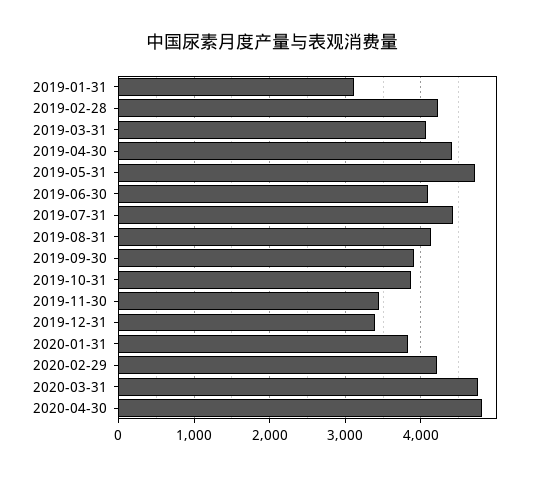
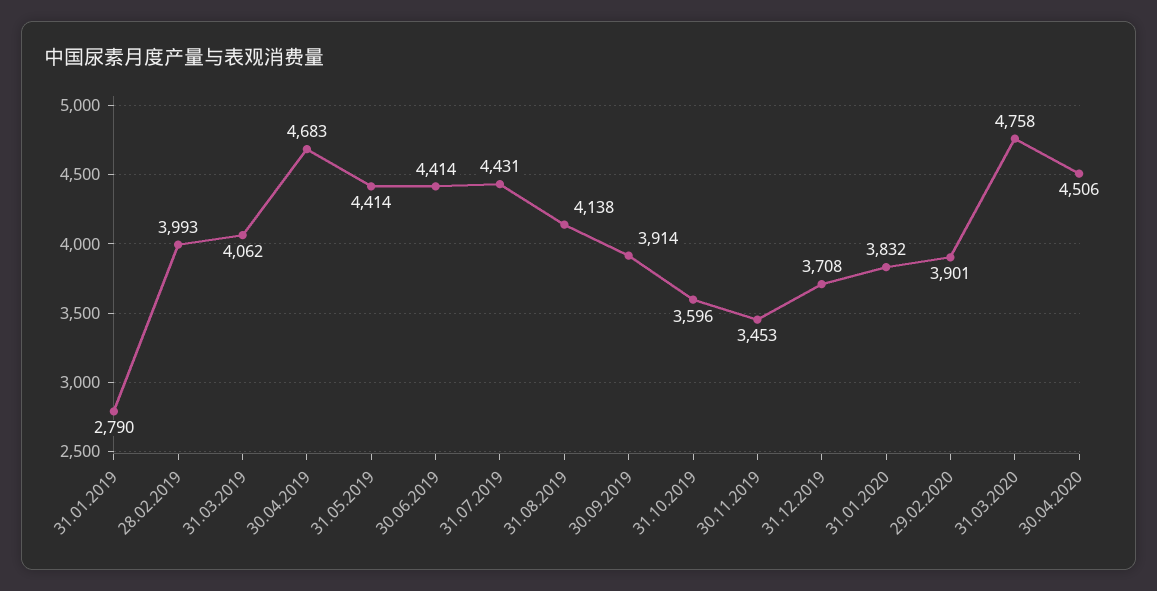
2019-01-31: 3100 -> 2790
2019-02-28: 4200 -> 3993
2019-04-30: 4400 -> 4683
2019-05-31: 4700 -> 4414
2019-06-30: 4100 -> 4414
2019-10-31: 3900 -> 3596
2019-12-31: 3400 -> 3708
2020-02-29: 4200 -> 3901
2020-04-30: 4800 -> 4506

